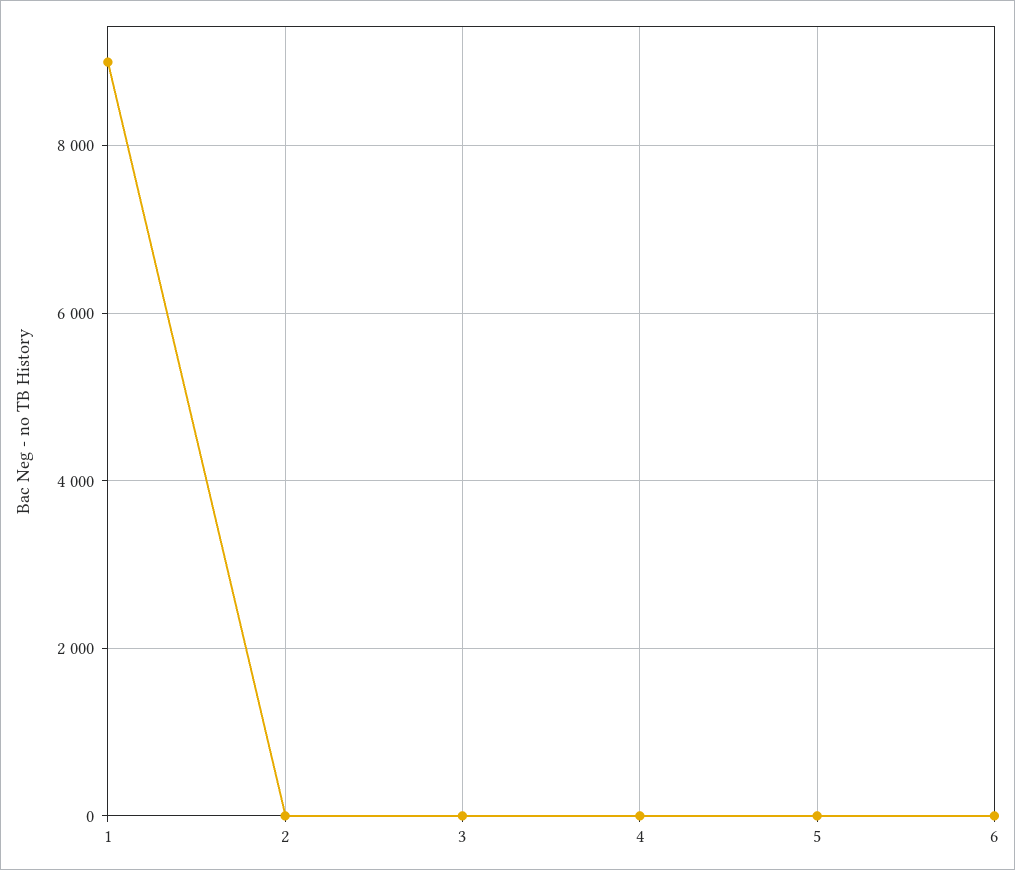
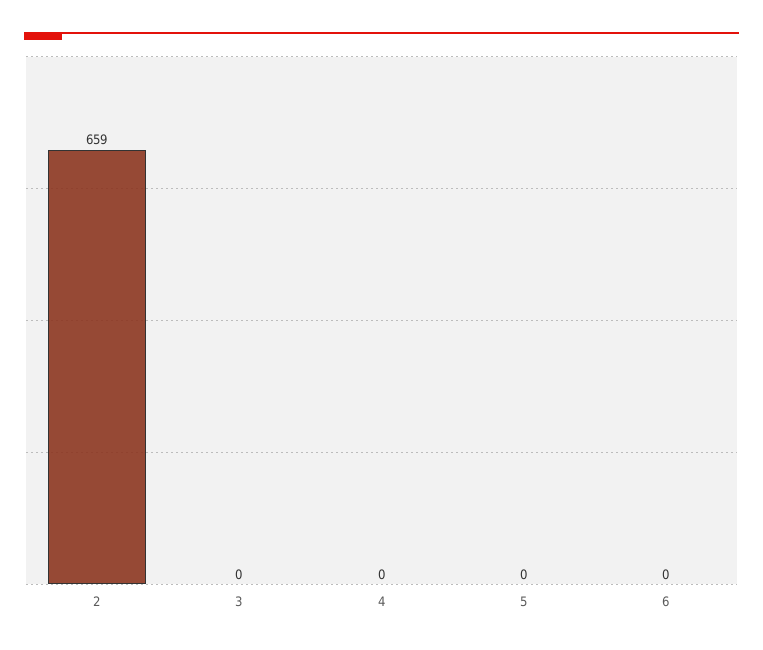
1: 9000 -> none
2: 0 -> 659

